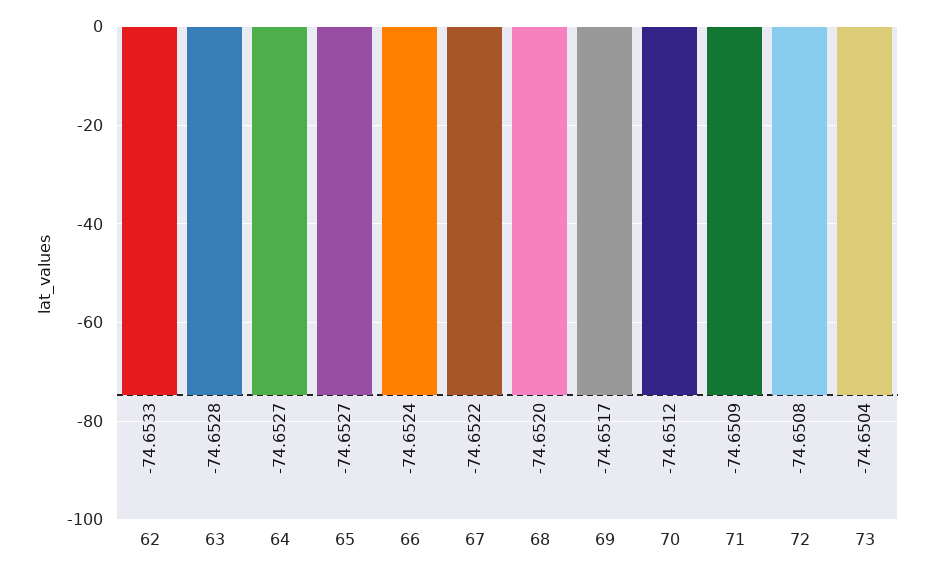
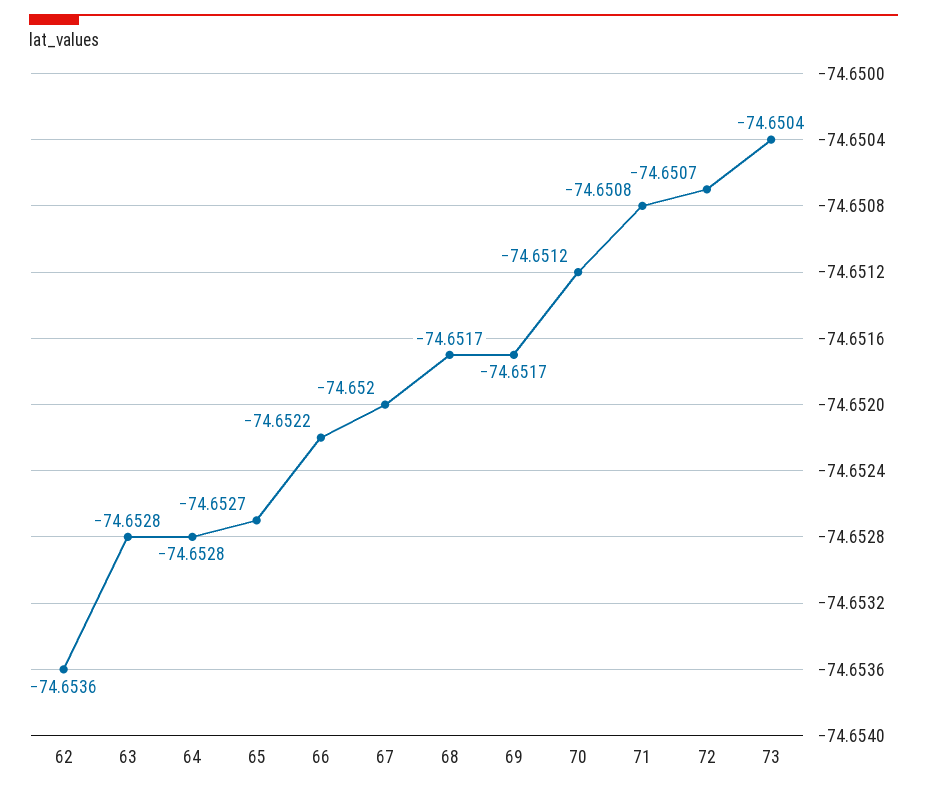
62: -74.6533 -> -74.6536
64: -74.6527 -> -74.6528
66: -74.6524 -> -74.6522
67: -74.6522 -> -74.652
68: -74.652 -> -74.6517
71: -74.6509 -> -74.6508
72: -74.6508 -> -74.6507

